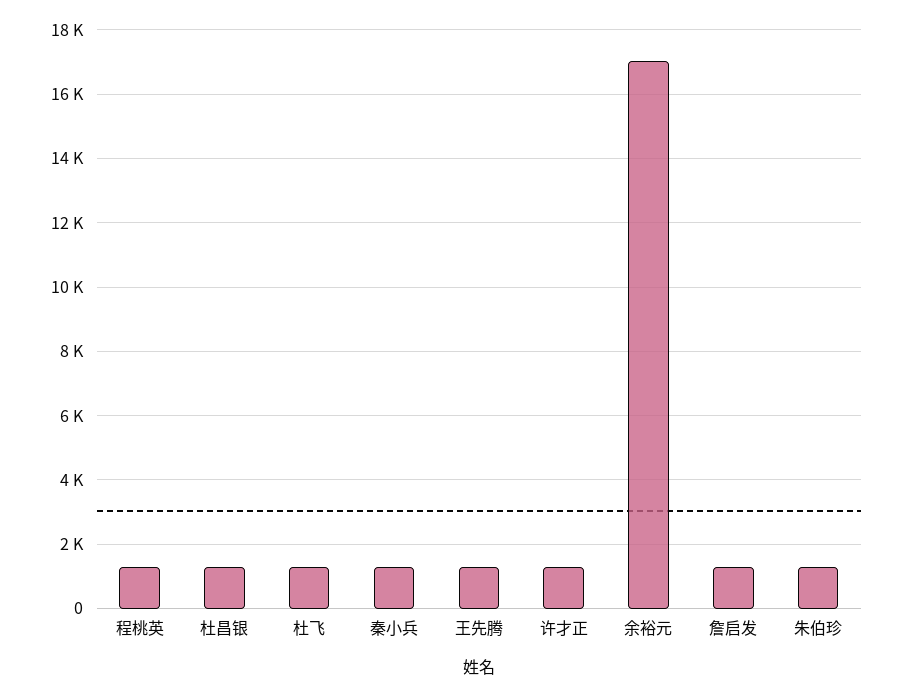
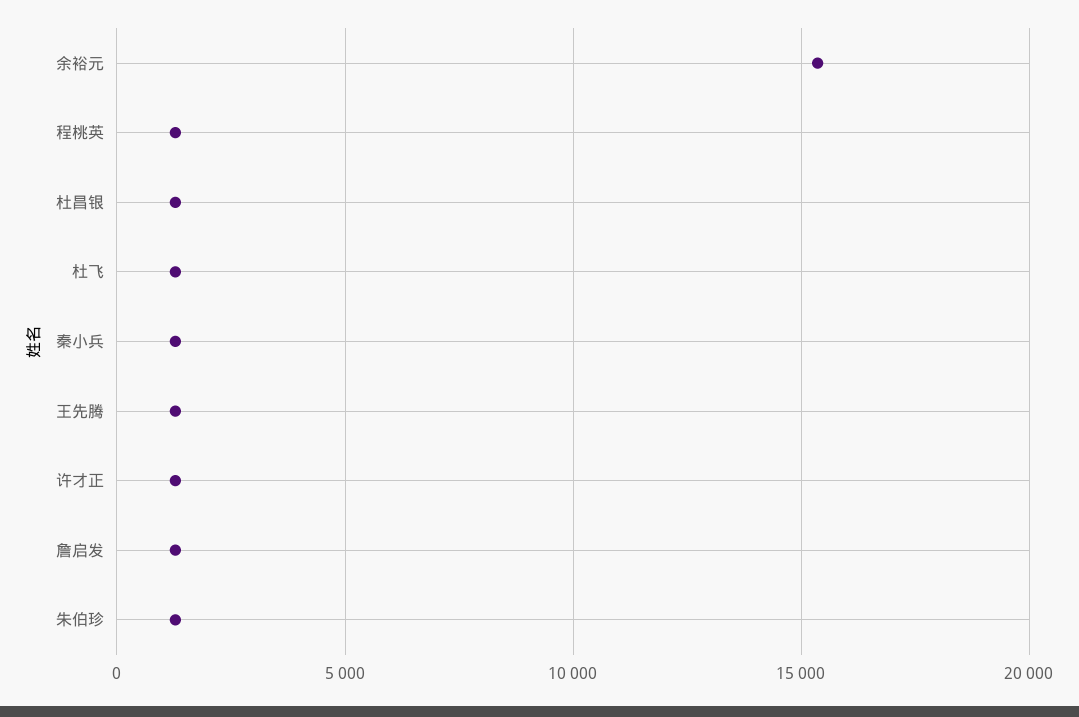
余裕元: 17000 -> 15500

